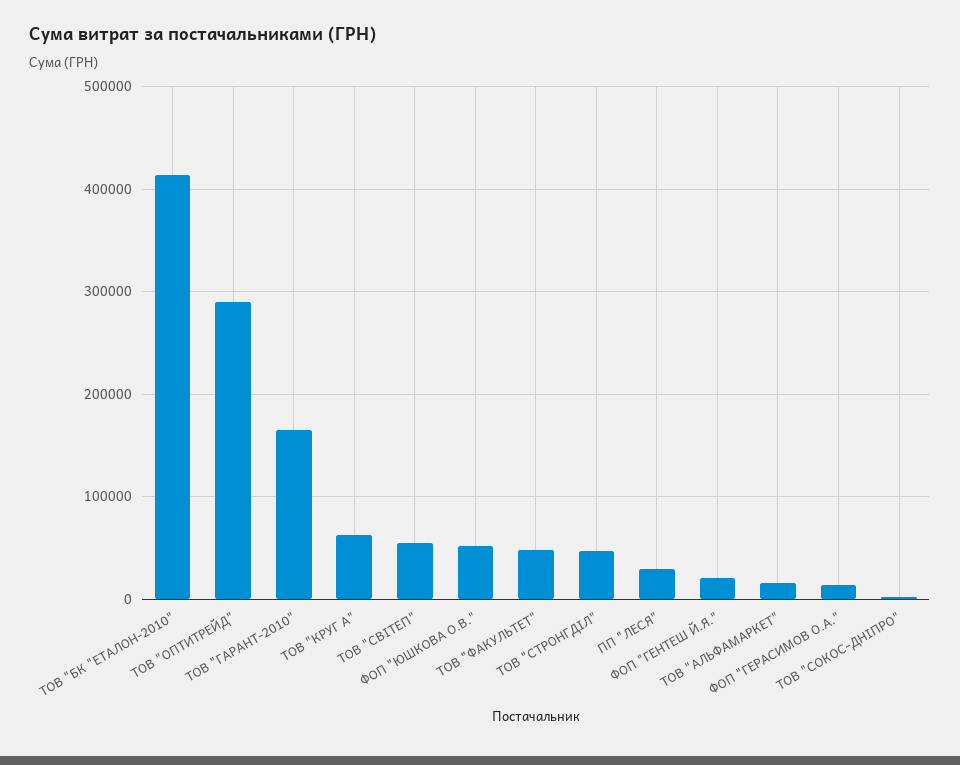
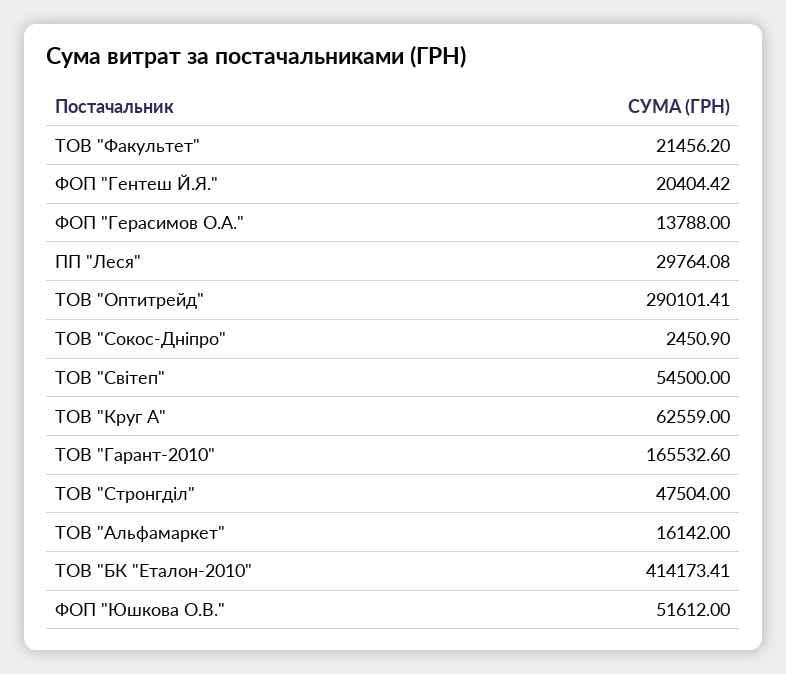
ТОВ "ФАКУЛЬТЕТ": 50000 -> 21456.2

